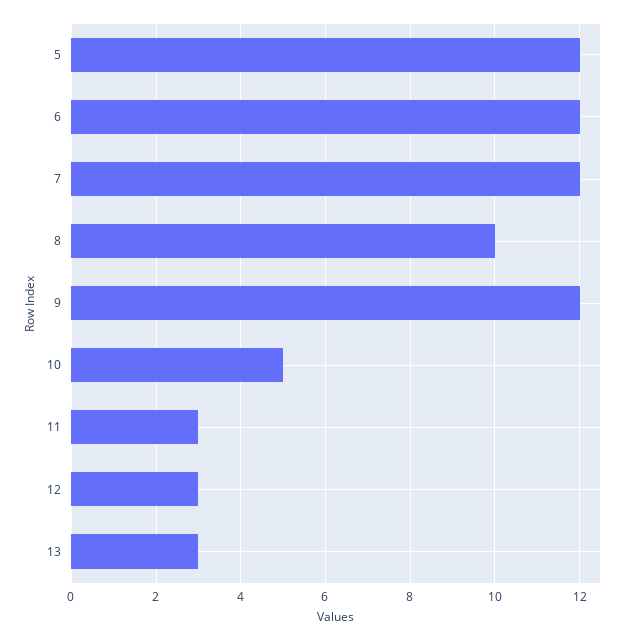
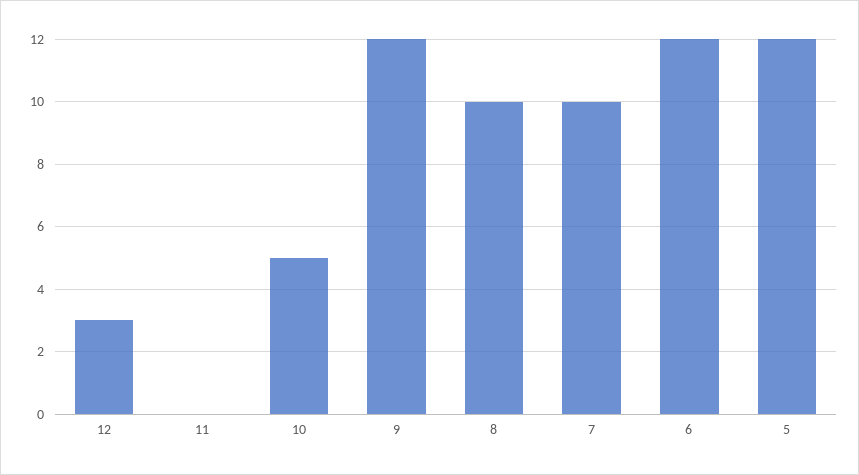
7: 12 -> 10
11: 3 -> 0
13: 3 -> none

